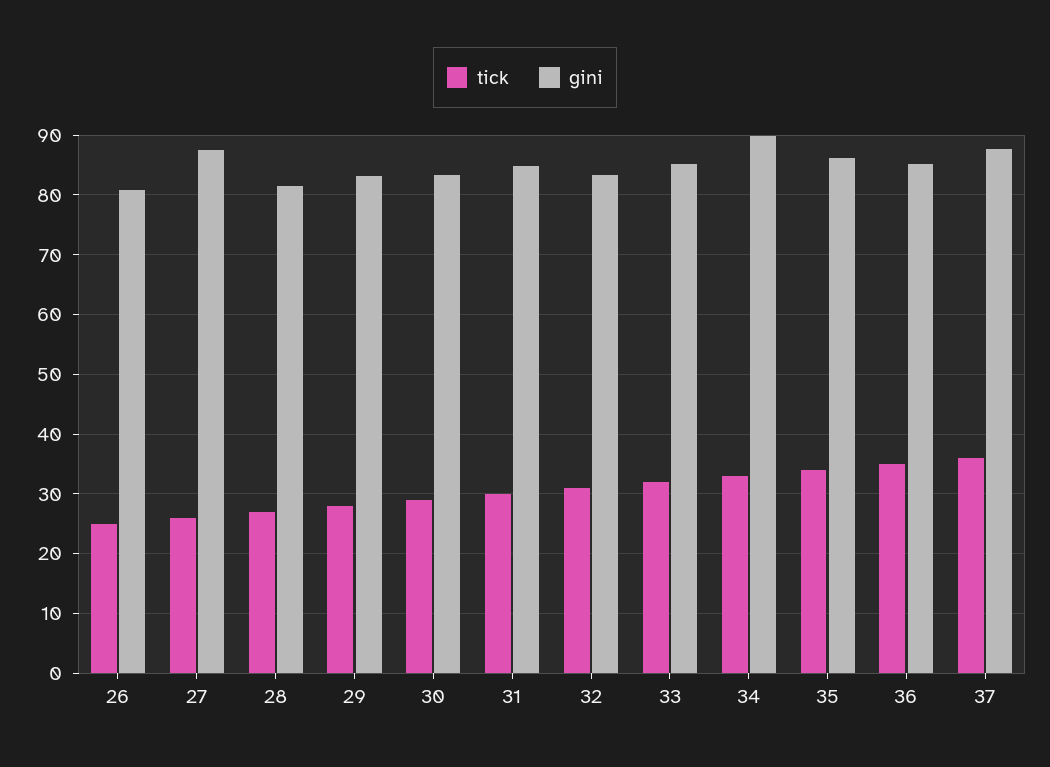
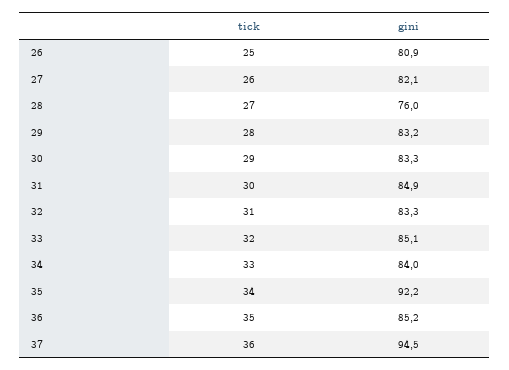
gini, 27: 88 -> 82.1
gini, 28: 82 -> 76
gini, 34: 90 -> 84
gini, 35: 86 -> 92.2
gini, 37: 88 -> 94.5

